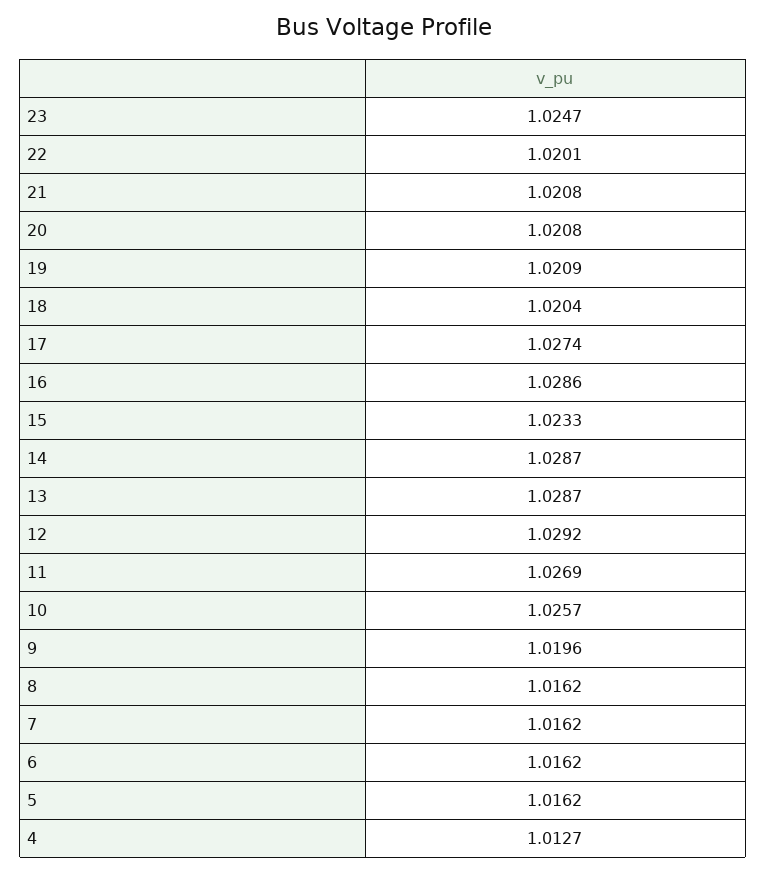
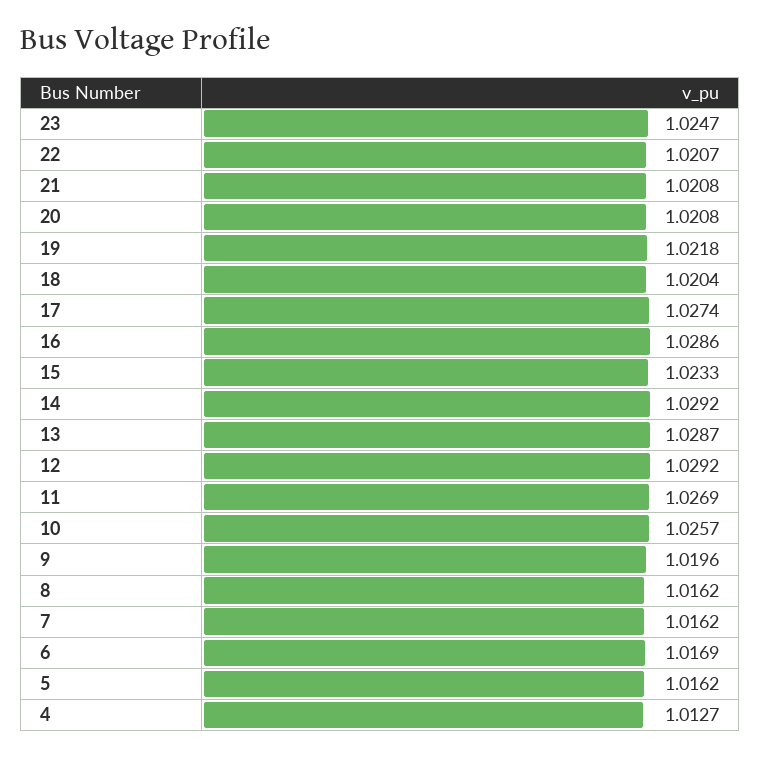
22: 1.0201 -> 1.0207
19: 1.0209 -> 1.0218
14: 1.0287 -> 1.0292
6: 1.0162 -> 1.0169

